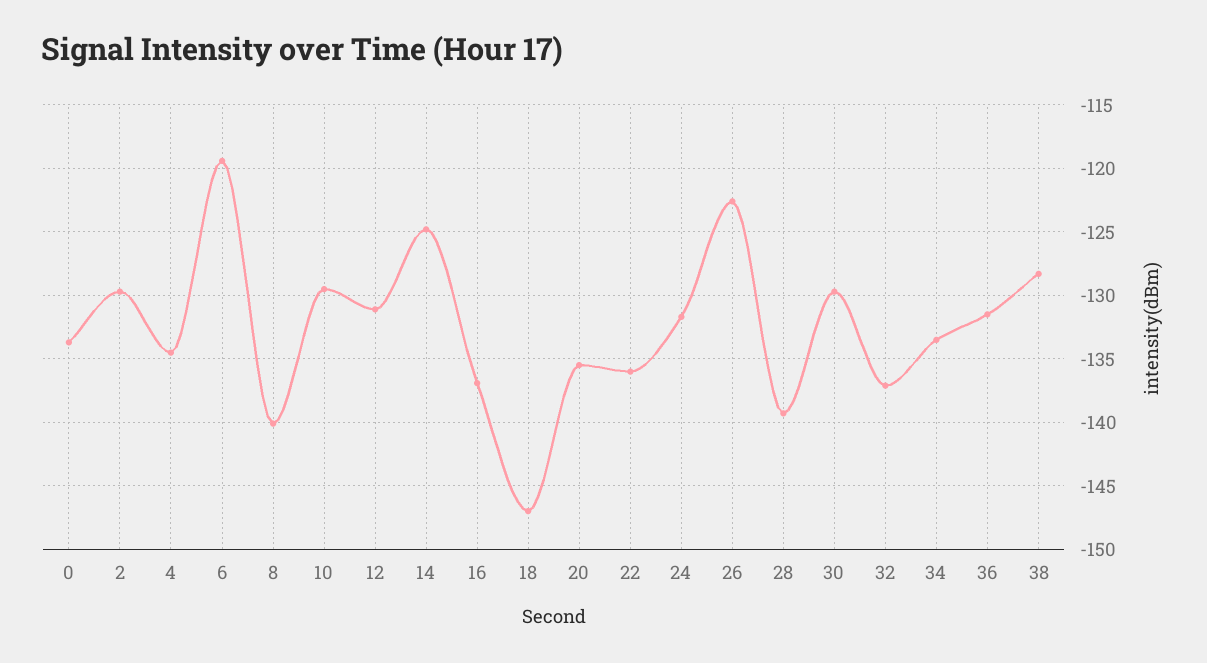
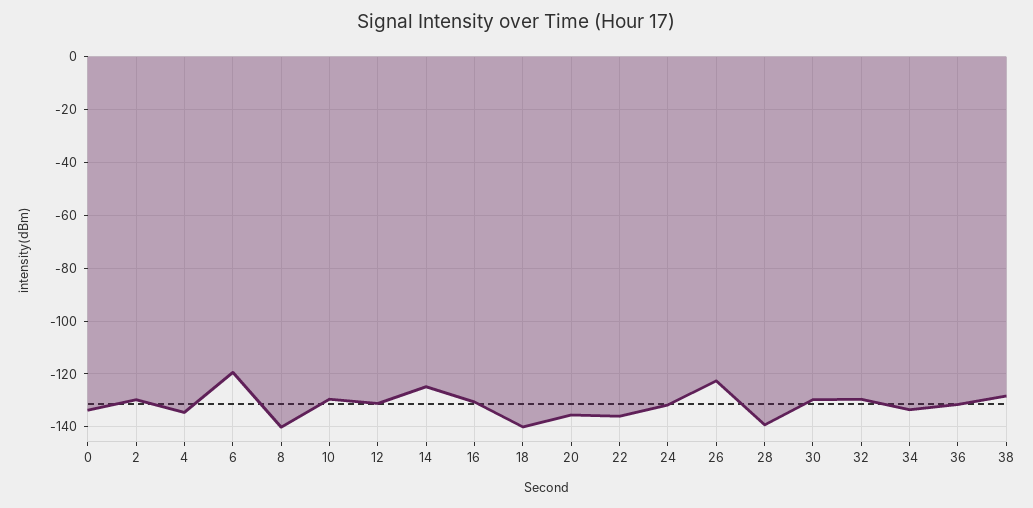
16: -137 -> -130
18: -147 -> -140
32: -137 -> -130

